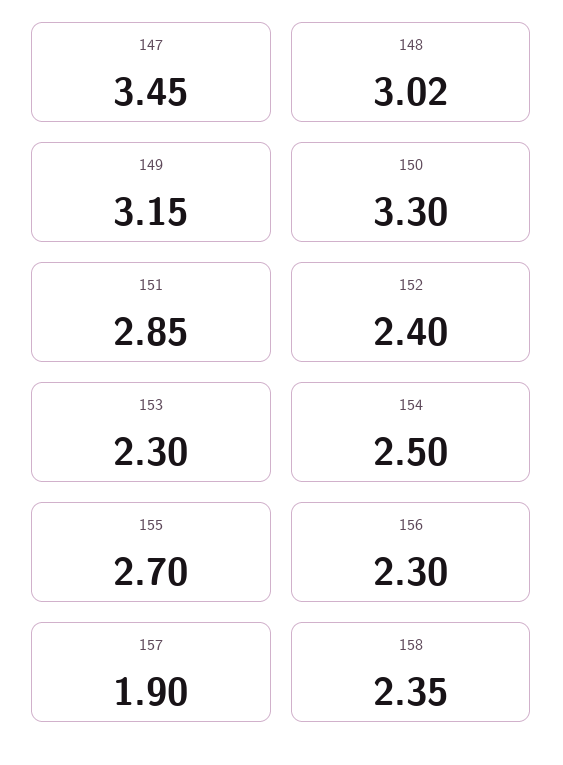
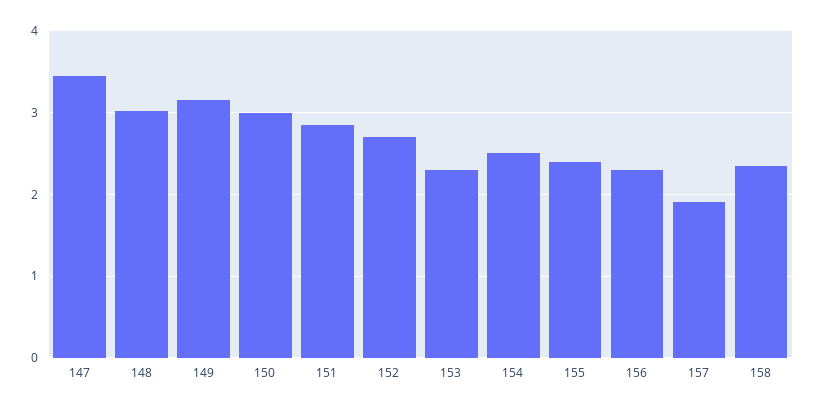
150: 3.3 -> 3
152: 2.4 -> 2.7
155: 2.7 -> 2.4

